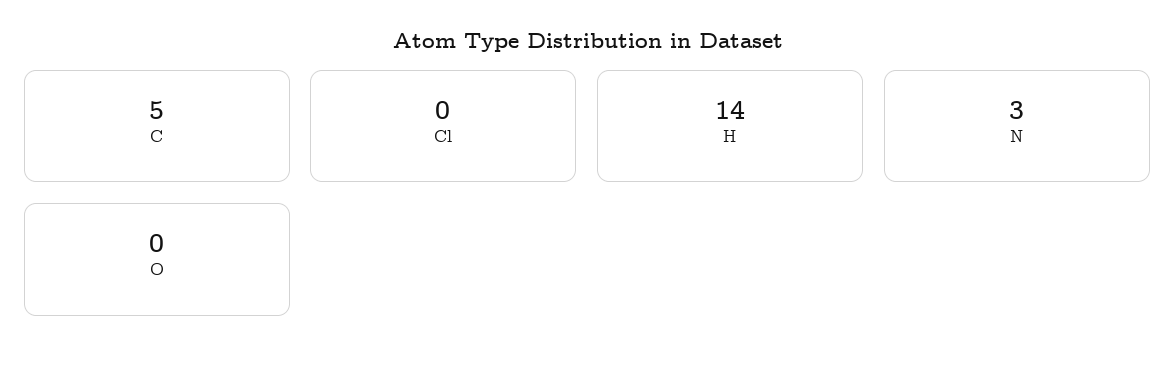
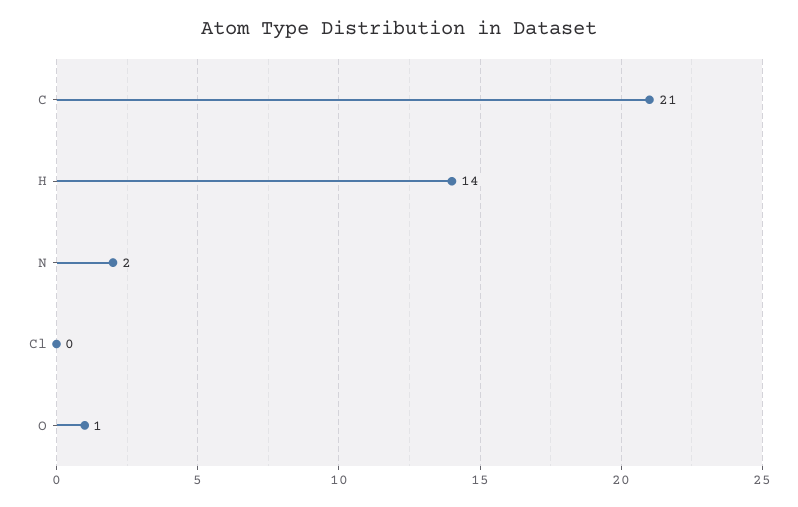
C: 5 -> 21
N: 3 -> 2
O: 0 -> 1

